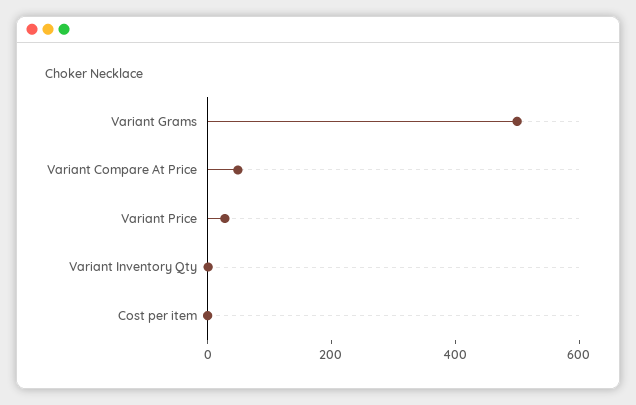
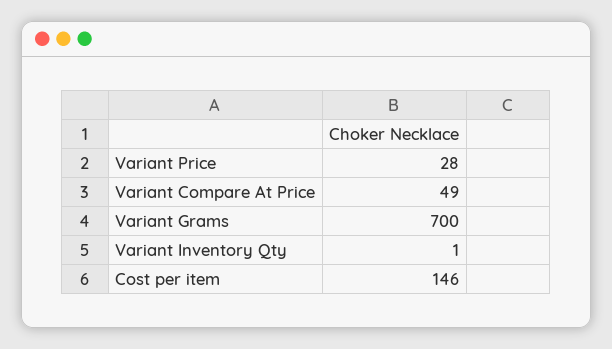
Variant Grams: 500 -> 700
Cost per item: 0 -> 146

